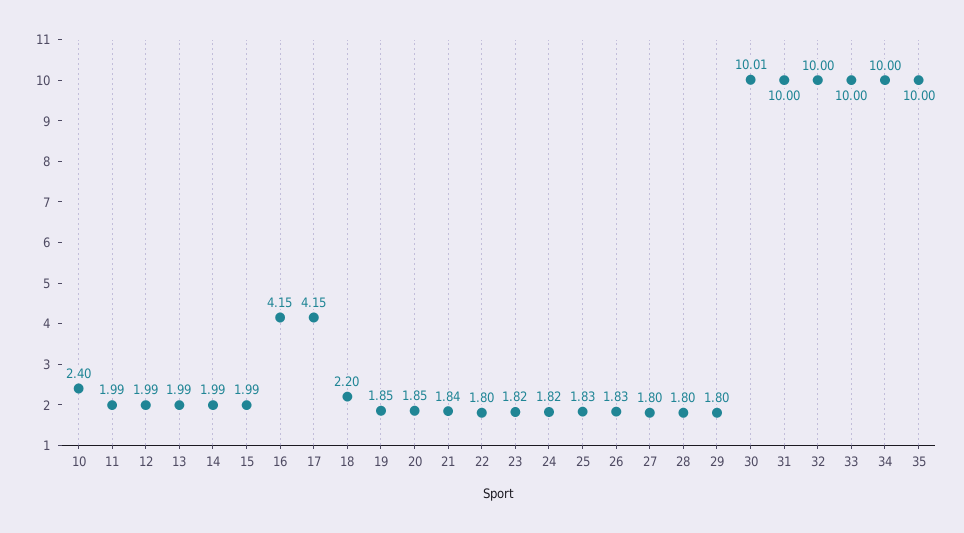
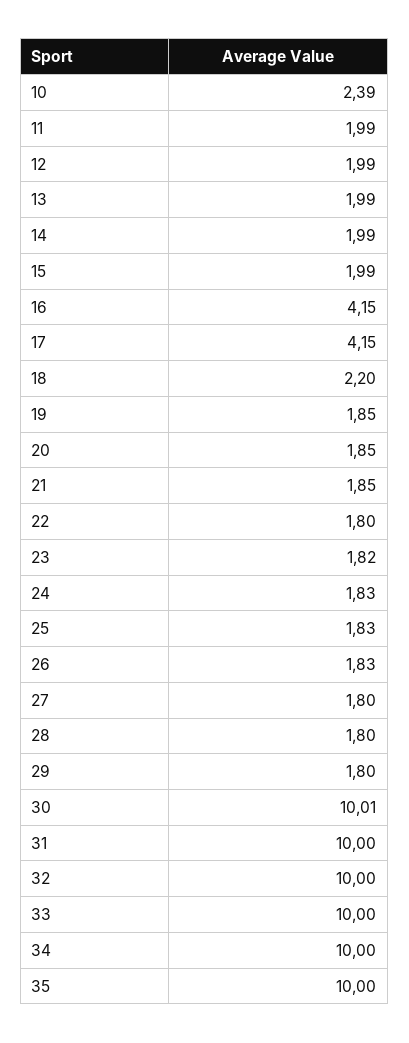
10: 2.4 -> 2.39
21: 1.84 -> 1.85
24: 1.82 -> 1.83

